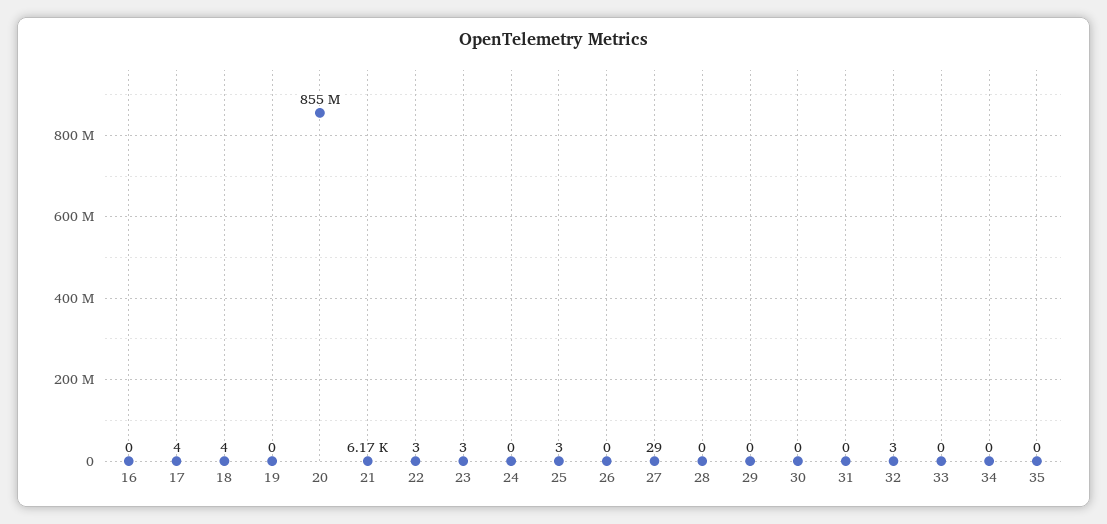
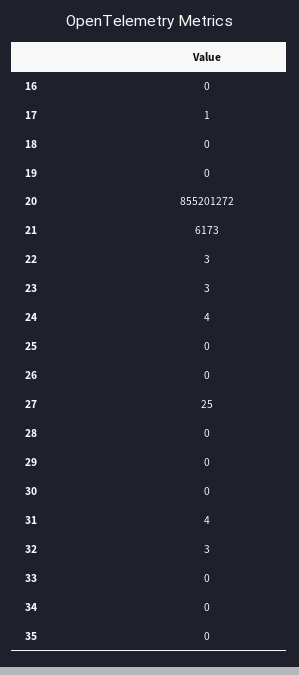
17: 4 -> 1
18: 4 -> 0
24: 0 -> 4
25: 3 -> 0
27: 29 -> 25
31: 0 -> 4

